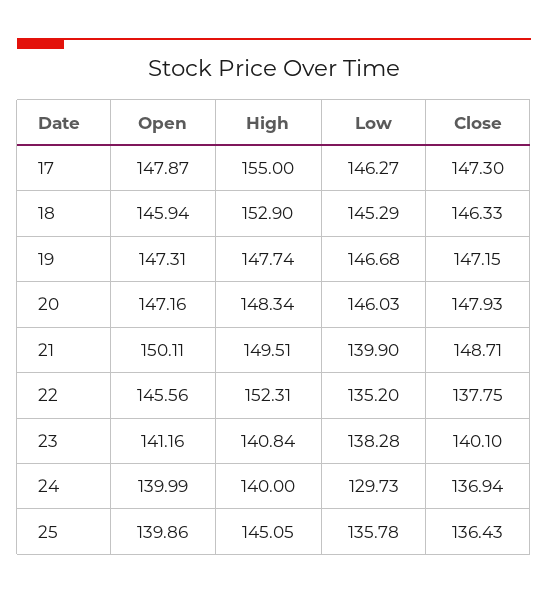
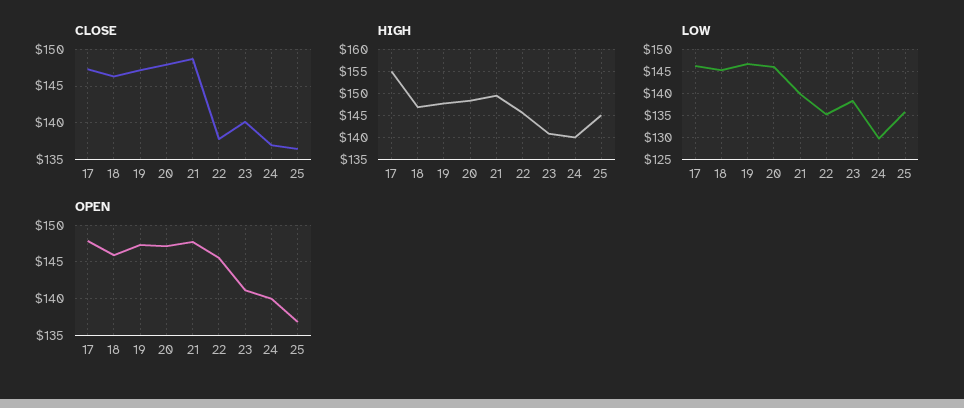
High, 18: 152.9 -> 147.5
Open, 21: 150.11 -> 148
High, 22: 152.31 -> 145
Open, 25: 139.86 -> 137

